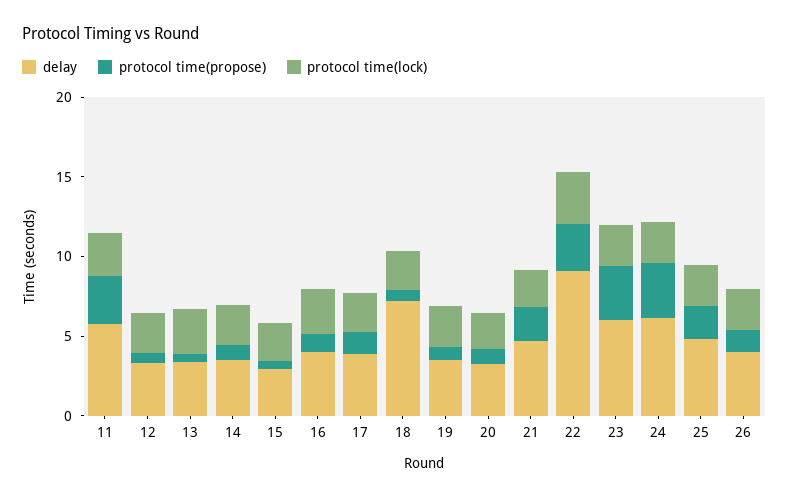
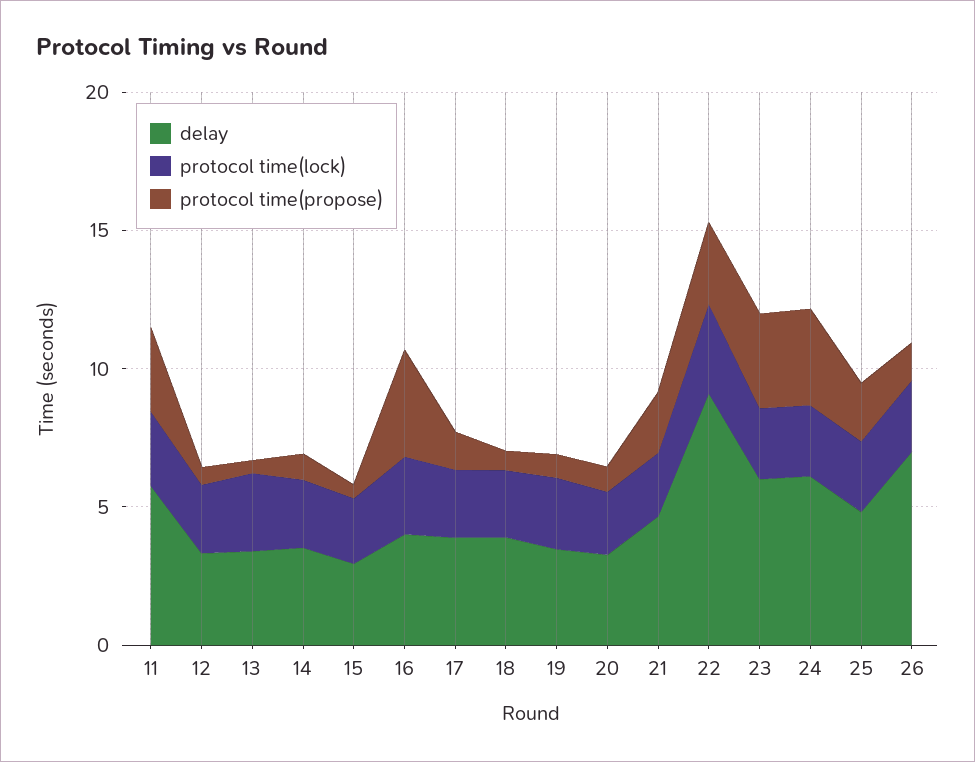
protocol time(propose), 16: 1 -> 4
delay, 18: 7 -> 4
delay, 26: 4 -> 7

